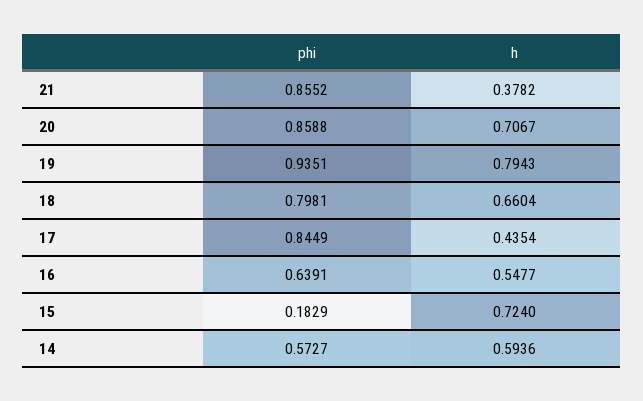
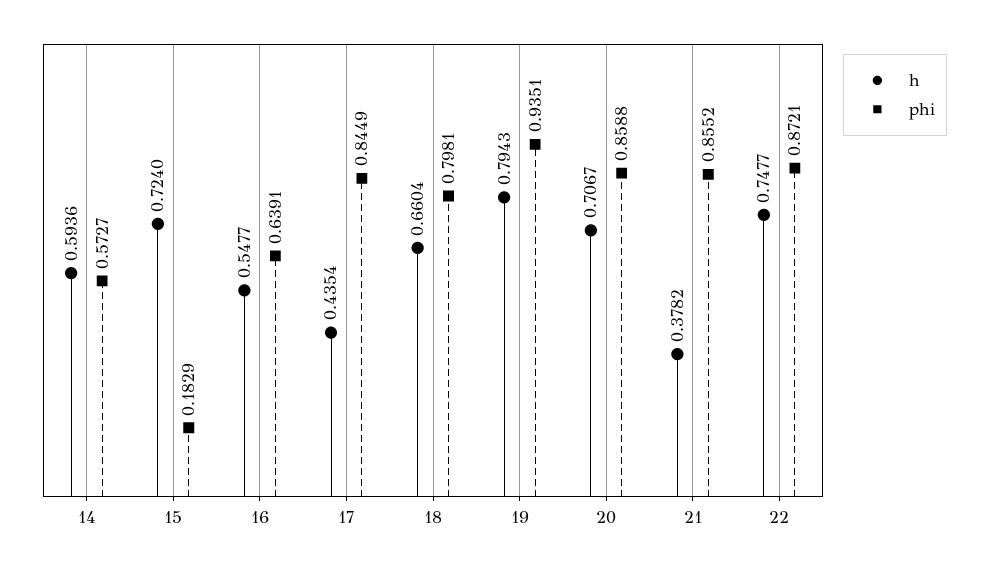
h, 22: none -> 0.7477
phi, 22: none -> 0.8721

